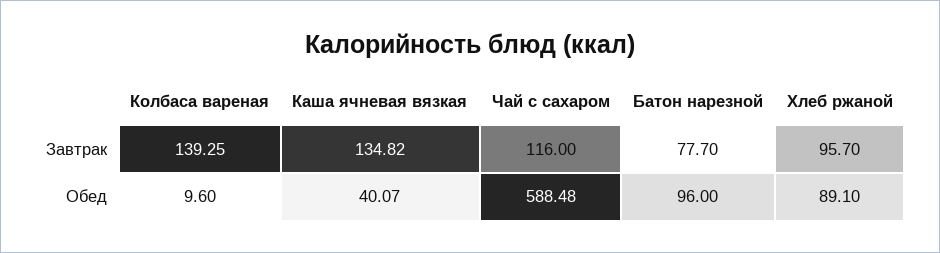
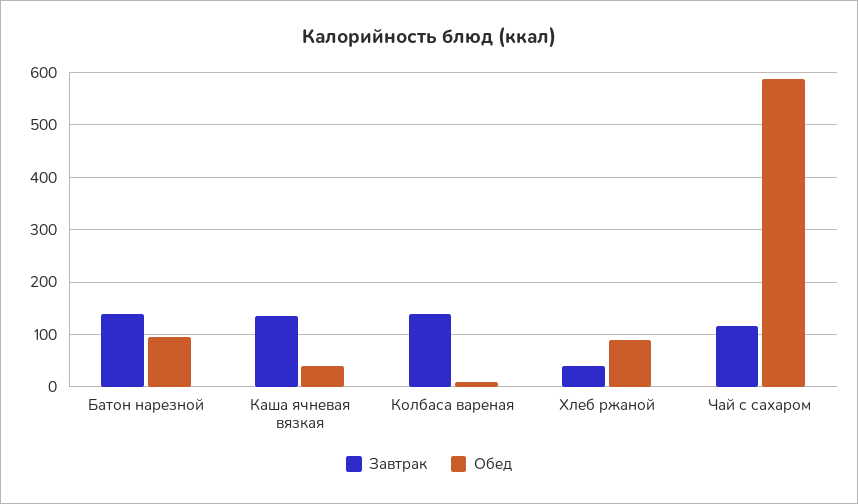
Завтрак, Батон нарезной: 77.7 -> 140
Завтрак, Хлеб ржаной: 95.7 -> 40

